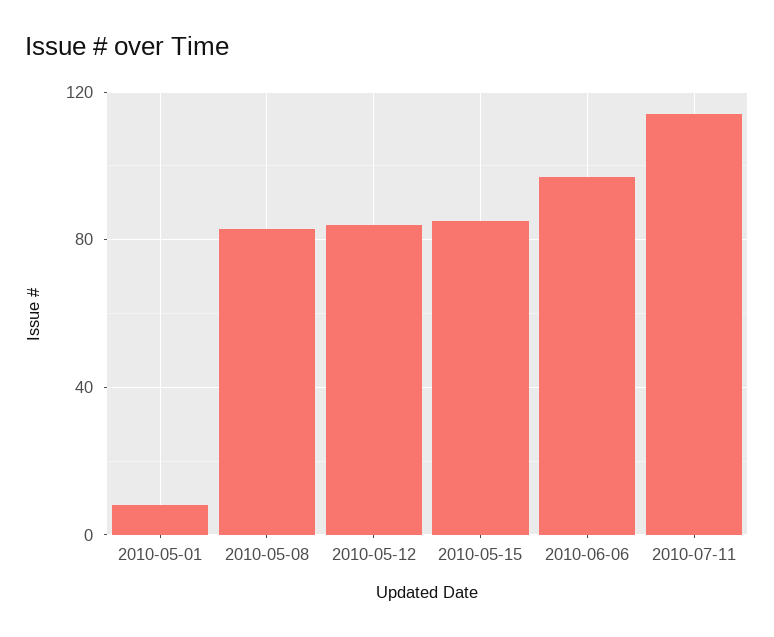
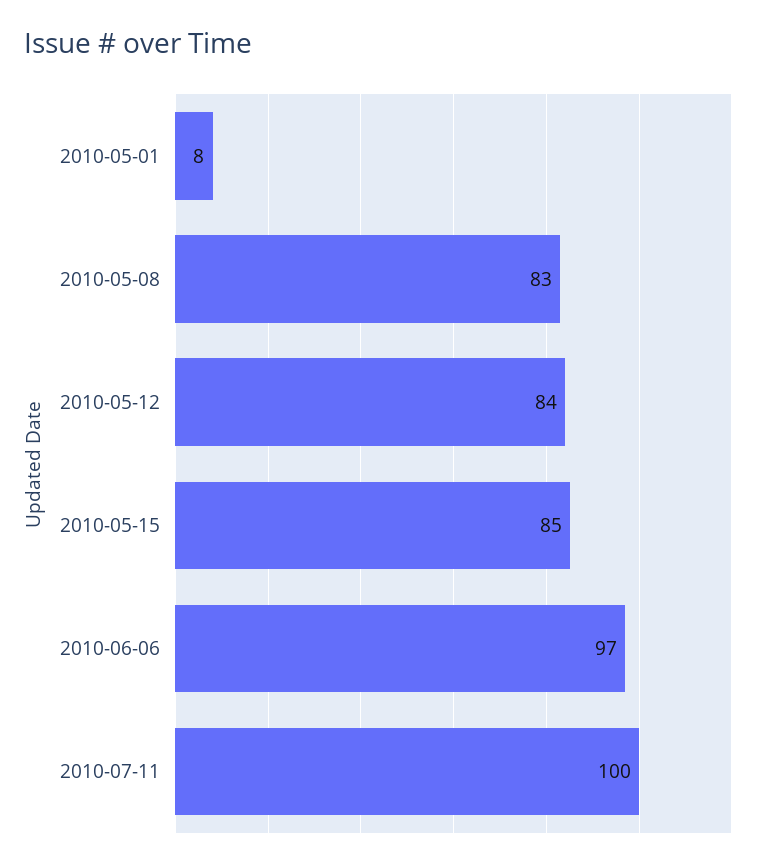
2010-07-11: 115 -> 100

